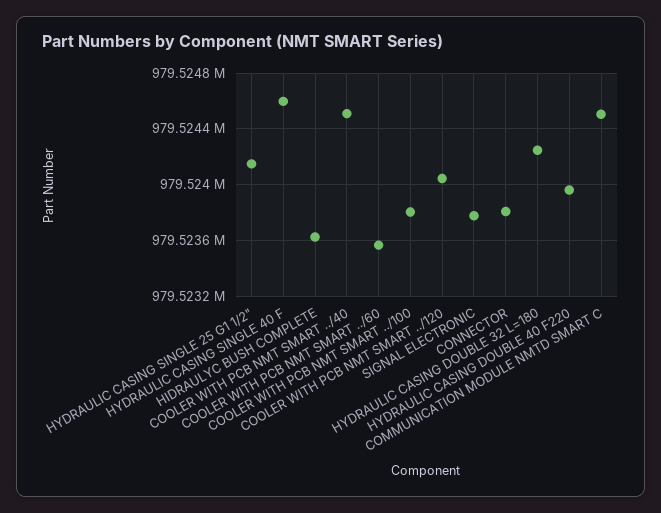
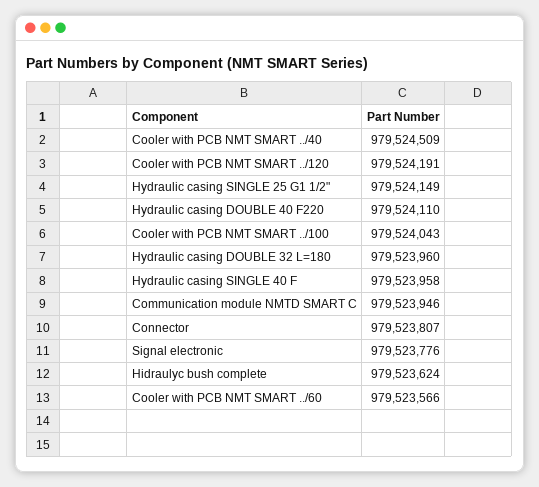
HYDRAULIC CASING SINGLE 40 F: 979524600 -> 979523958
COOLER WITH PCB NMT SMART ../100: 979523800 -> 979524043
COOLER WITH PCB NMT SMART ../120: 979524050 -> 979524191
HYDRAULIC CASING DOUBLE 32 L=180: 979524250 -> 979523960
HYDRAULIC CASING DOUBLE 40 F220: 979523950 -> 979524110
COMMUNICATION MODULE NMTD SMART C: 979524500 -> 979523946

